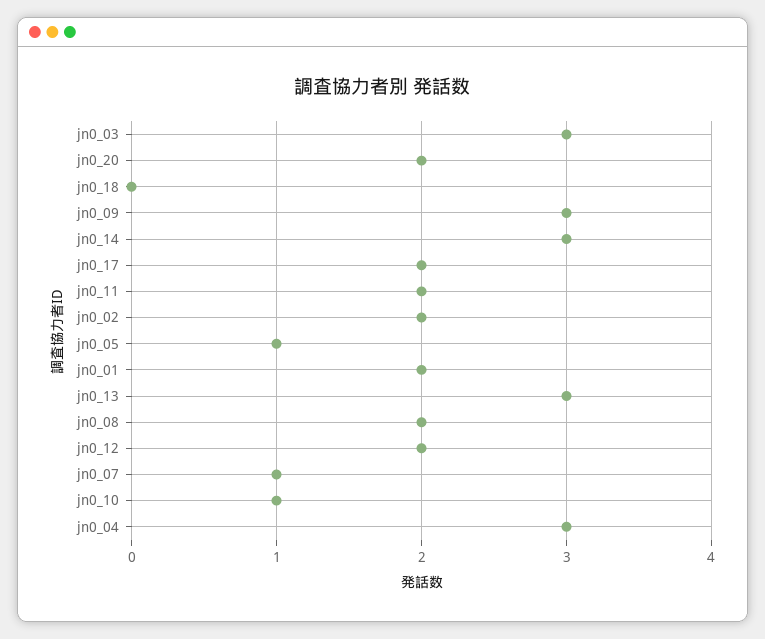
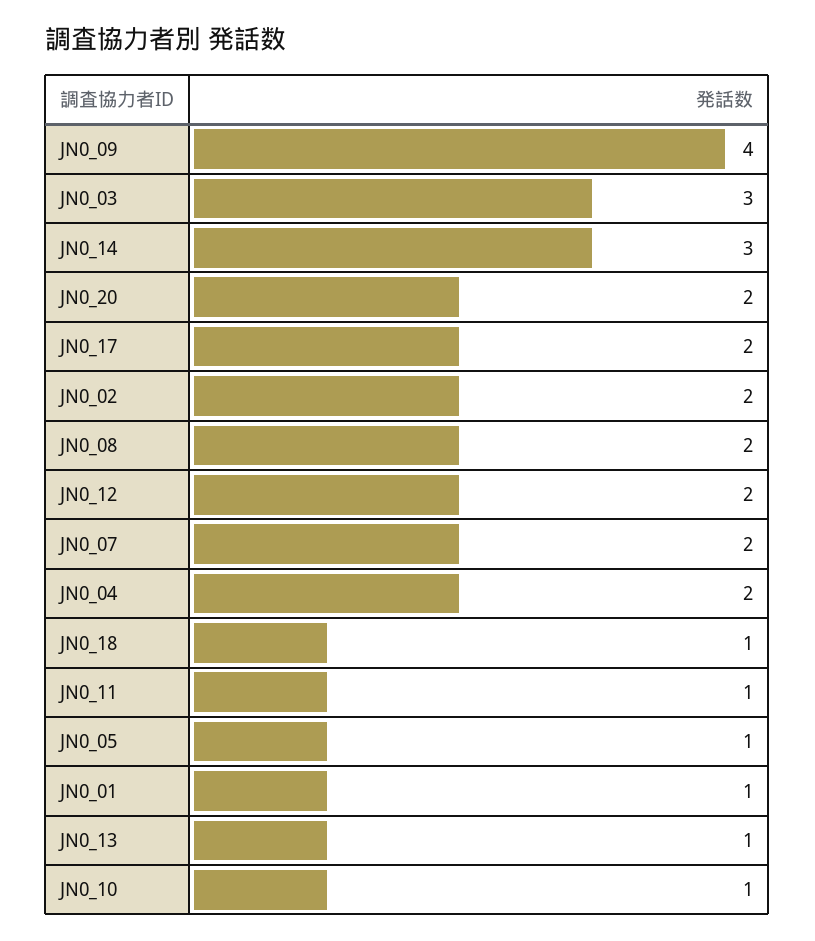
jn0_18: 0 -> 1
jn0_09: 3 -> 4
jn0_11: 2 -> 1
jn0_01: 2 -> 1
jn0_13: 3 -> 1
jn0_07: 1 -> 2
jn0_04: 3 -> 2

